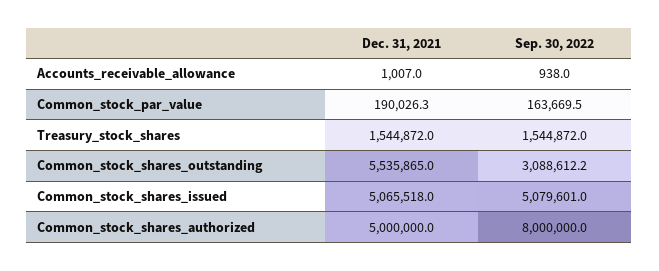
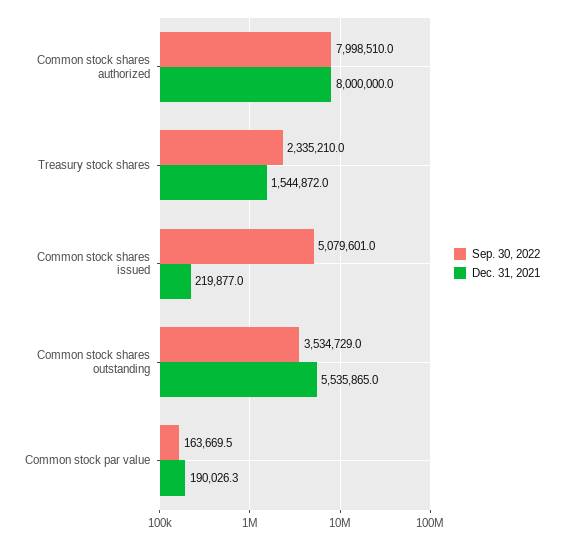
Dec. 31, 2021, Accounts_receivable_allowance: 1007 -> none
Sep. 30, 2022, Accounts_receivable_allowance: 938 -> none
Sep. 30, 2022, Treasury_stock_shares: 1544872 -> 2335210
Sep. 30, 2022, Common_stock_shares_outstanding: 3088612.2 -> 3534729
Dec. 31, 2021, Common_stock_shares_issued: 5065518 -> 219877
Dec. 31, 2021, Common_stock_shares_authorized: 5000000 -> 8000000
Sep. 30, 2022, Common_stock_shares_authorized: 8000000 -> 7998510

